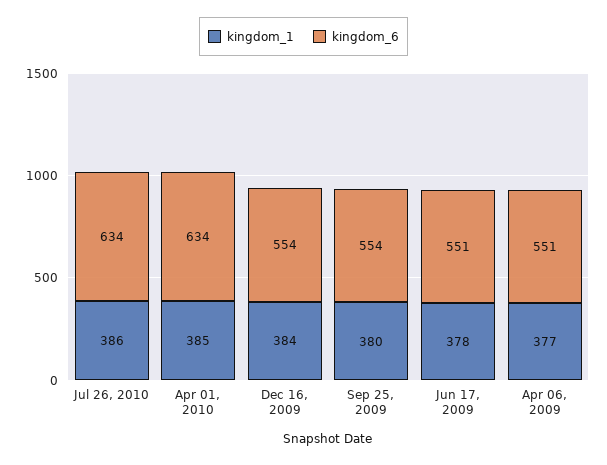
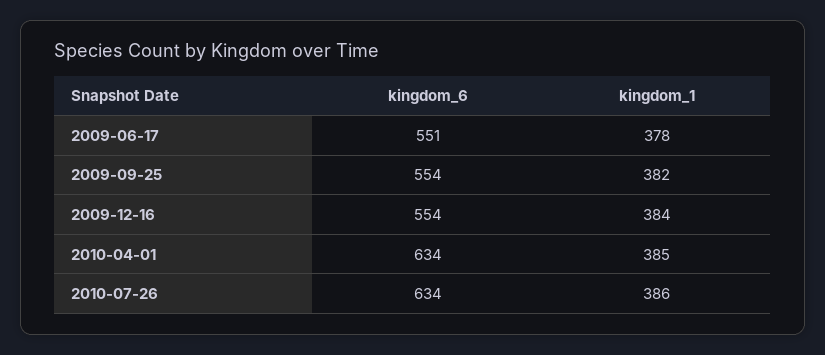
kingdom_1, Sep 25, 2009: 380 -> 382
kingdom_1, Apr 06, 2009: 377 -> none
kingdom_6, Apr 06, 2009: 551 -> none

